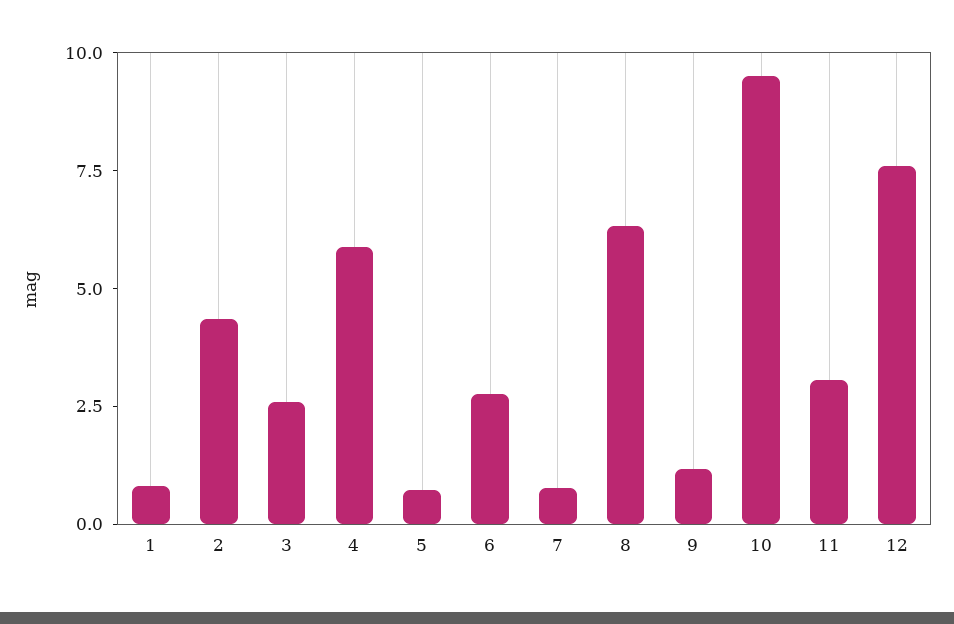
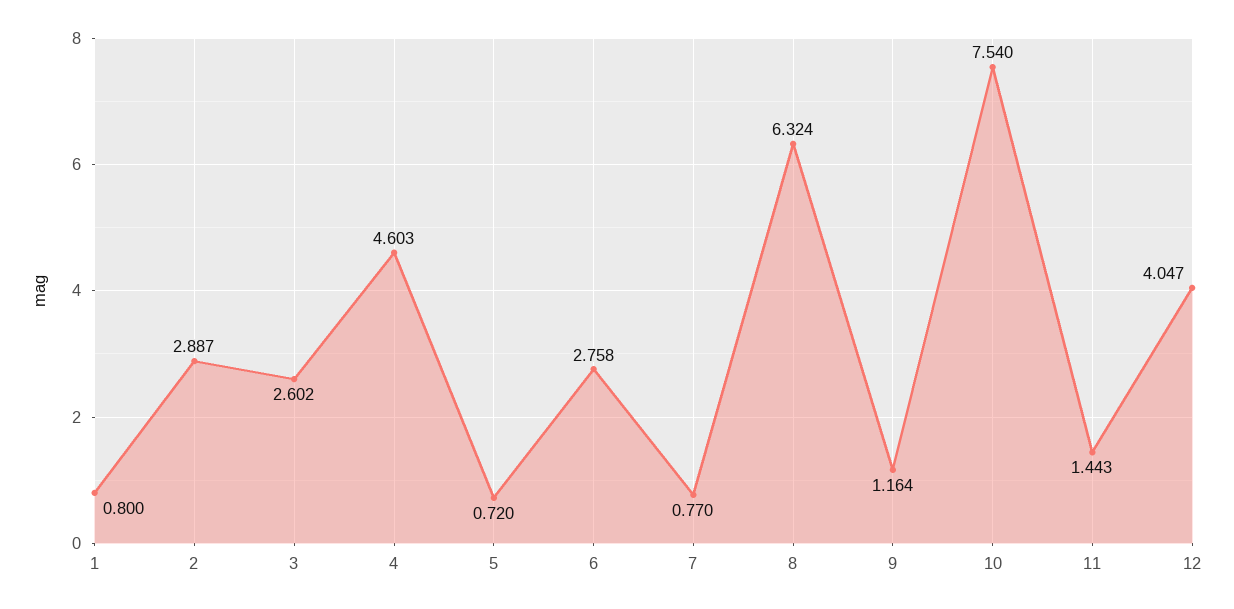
2: 4.5 -> 2.887
4: 6 -> 4.603
10: 9.5 -> 7.54
11: 3 -> 1.443
12: 7.5 -> 4.047

